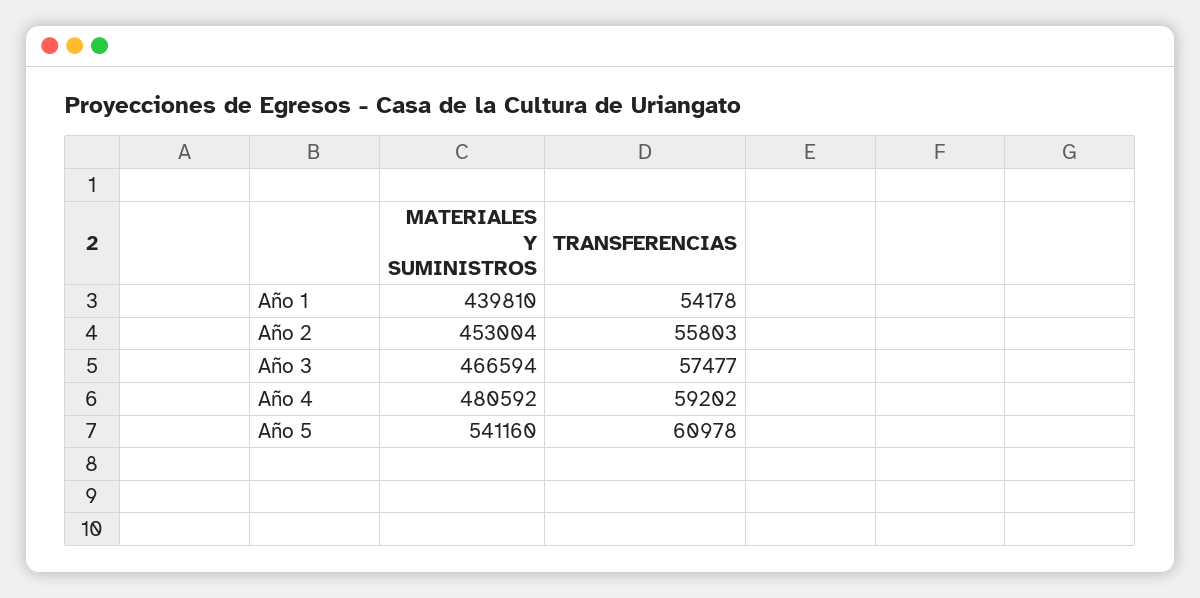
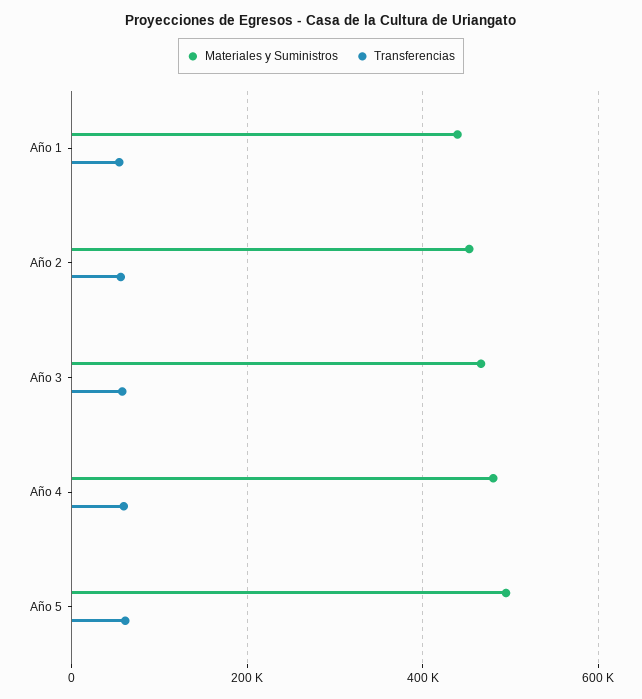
MATERIALES Y SUMINISTROS, Año 5: 541160 -> 500000

